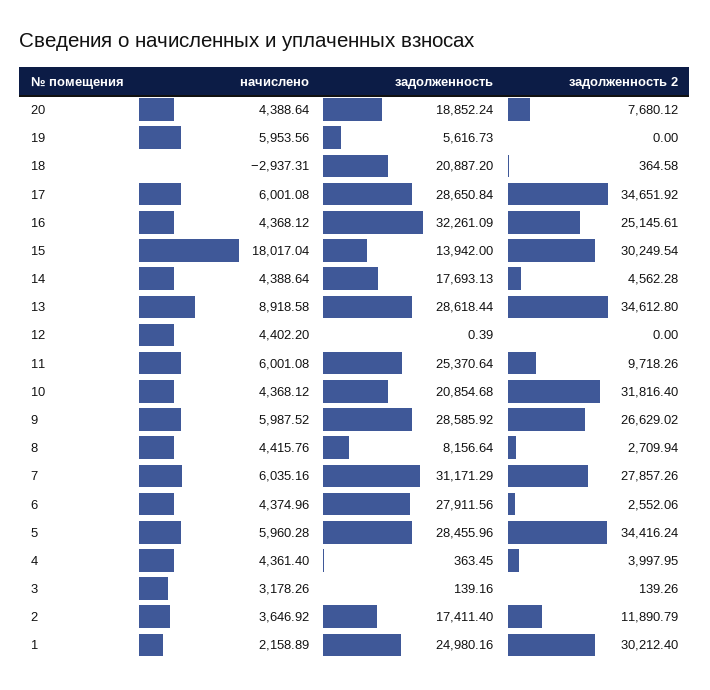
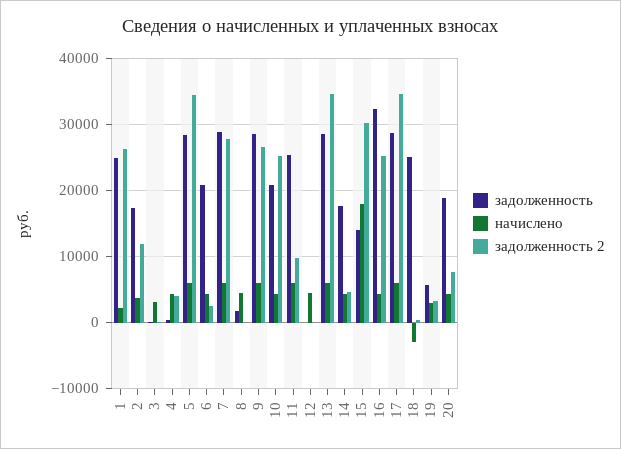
начислено, 19: 5953.56 -> 3000
задолженность 2, 19: 0 -> 3000
задолженность, 18: 20887.2 -> 25000
начислено, 13: 8918.58 -> 6000
задолженность 2, 10: 31816.4 -> 25000
задолженность, 8: 8156.64 -> 2000
задолженность 2, 8: 2709.94 -> 0
задолженность, 7: 31171.29 -> 29000
задолженность, 6: 27911.56 -> 21000
задолженность 2, 1: 30212.4 -> 26000

